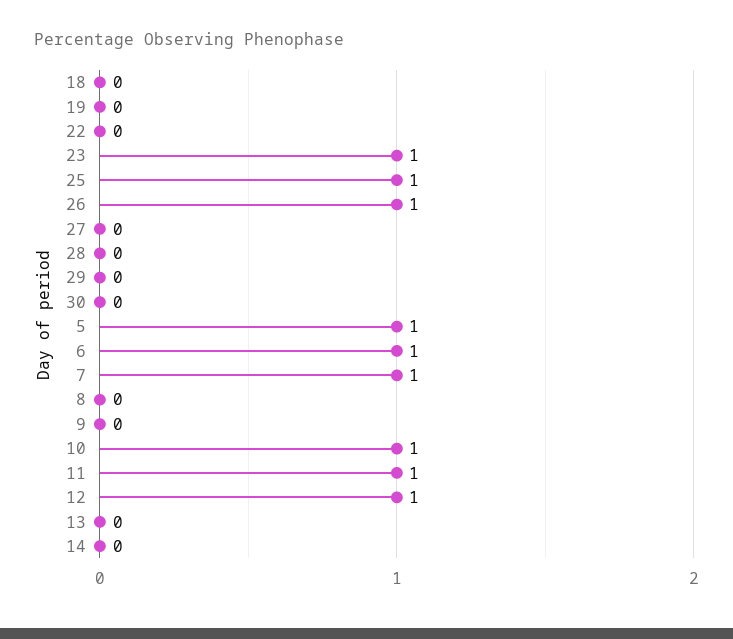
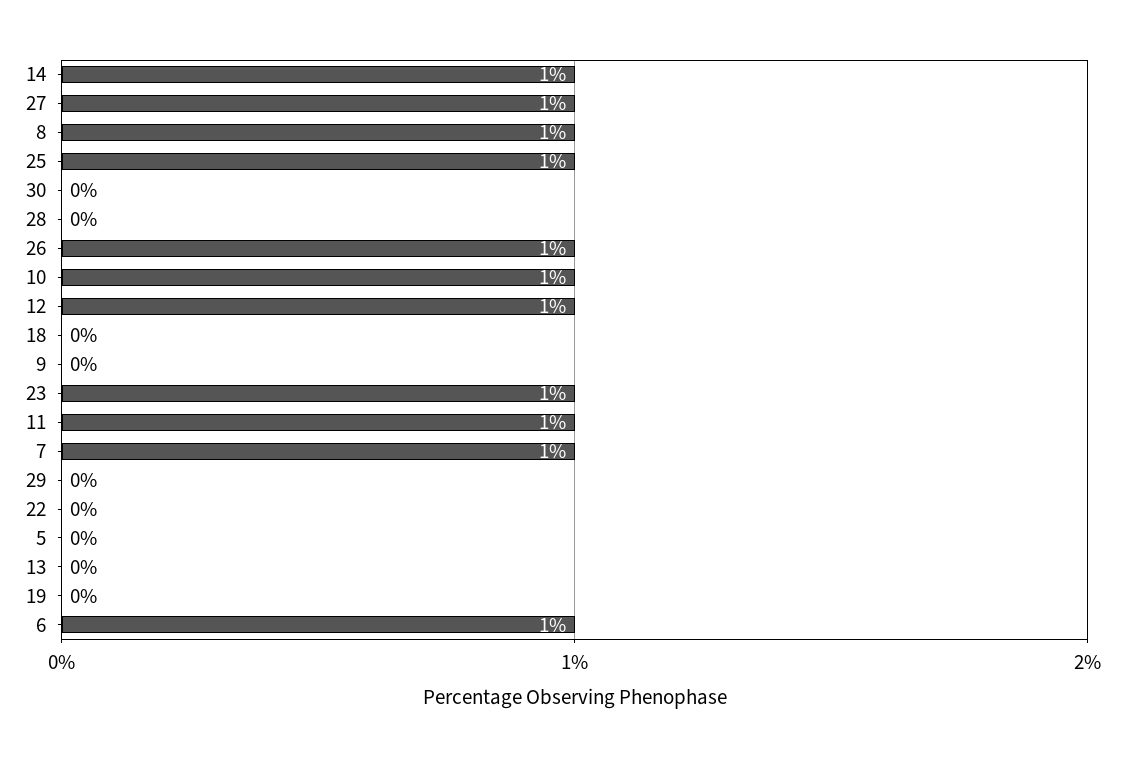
27: 0 -> 1
5: 1 -> 0
8: 0 -> 1
14: 0 -> 1

